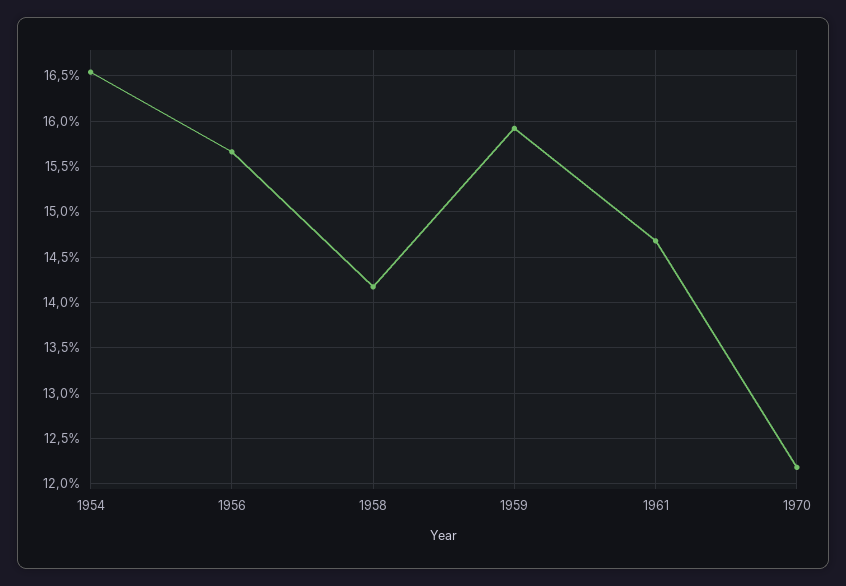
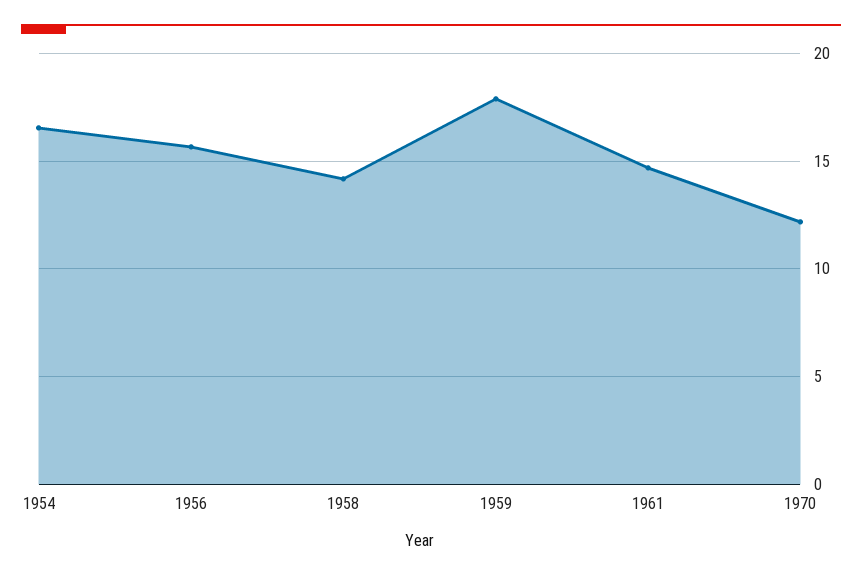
1959: 15.9 -> 18

